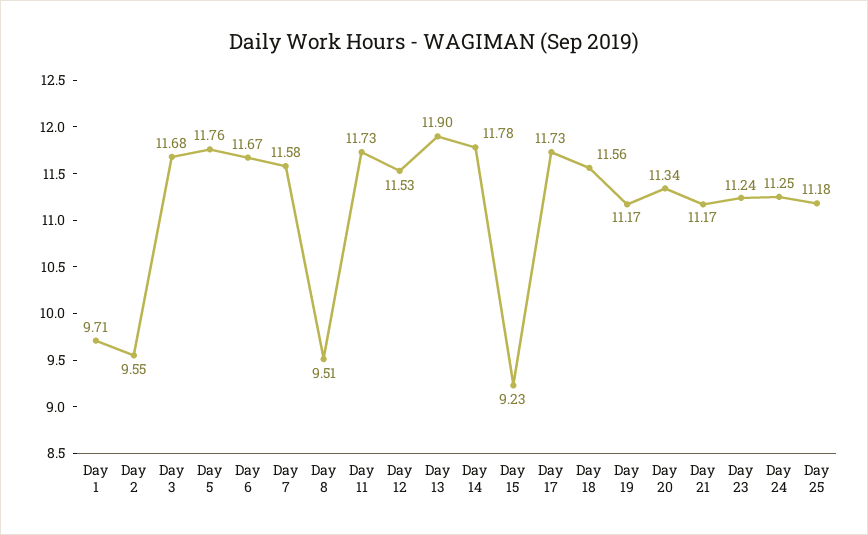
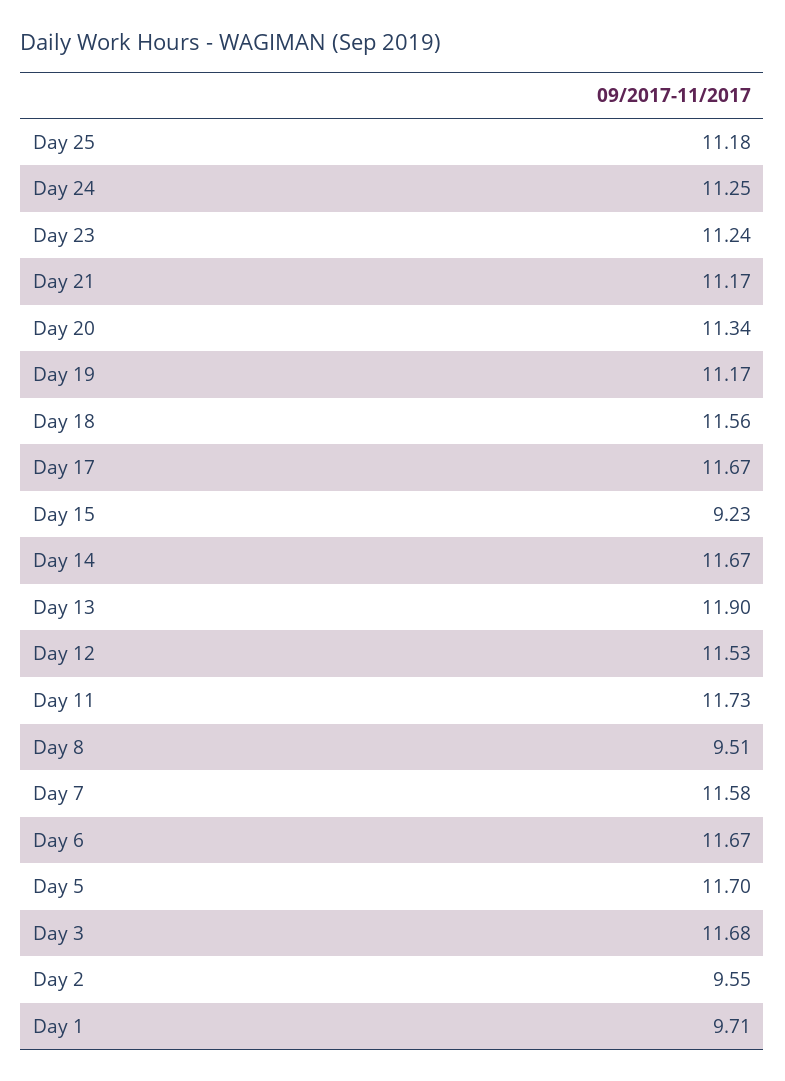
Day 5: 11.76 -> 11.7
Day 14: 11.78 -> 11.67
Day 17: 11.73 -> 11.67

